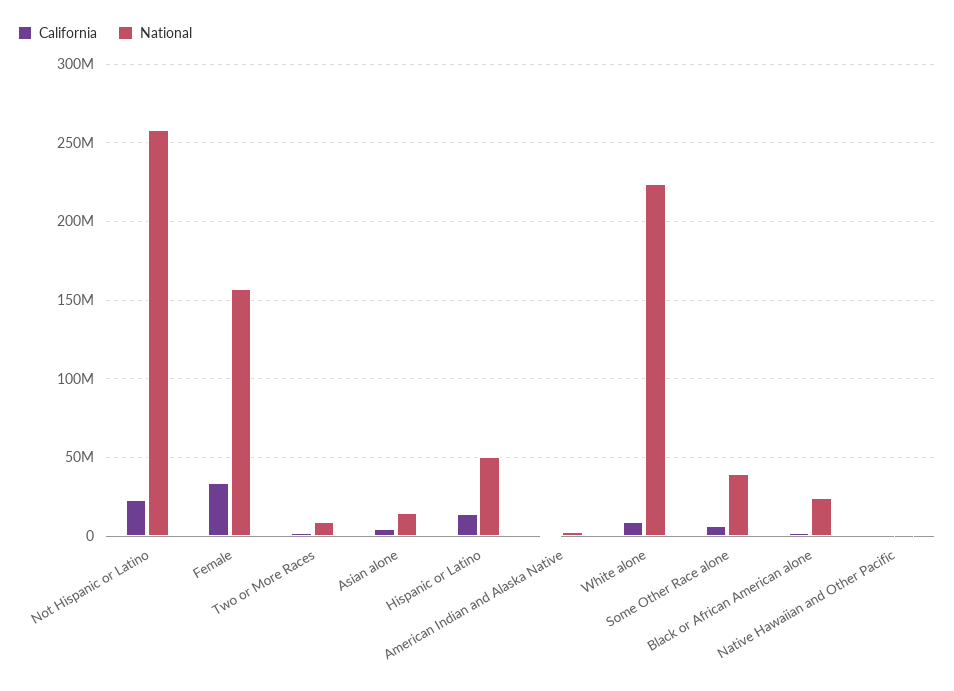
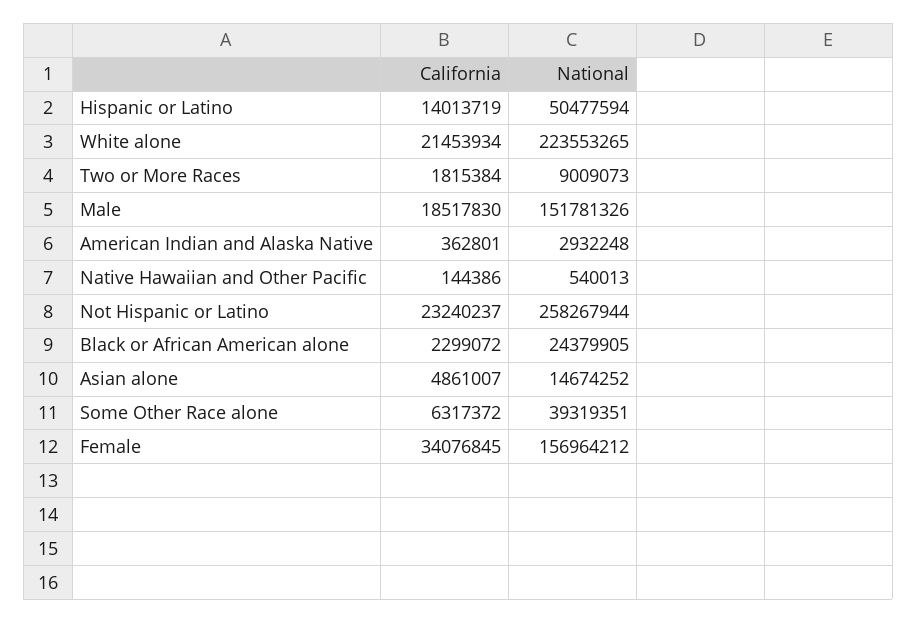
California, White alone: 10000000 -> 21453934
California, Male: none -> 18517830
National, Male: none -> 151781326

